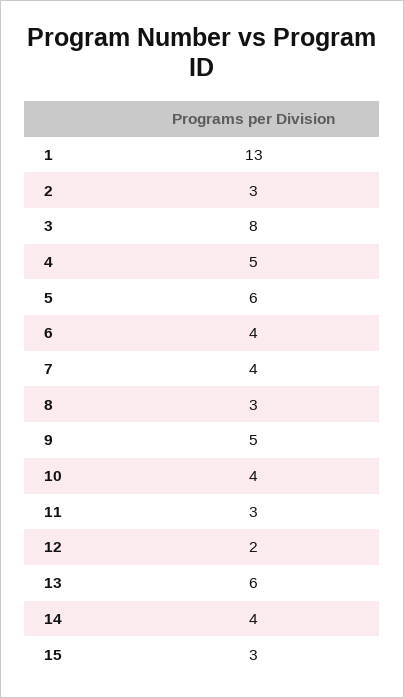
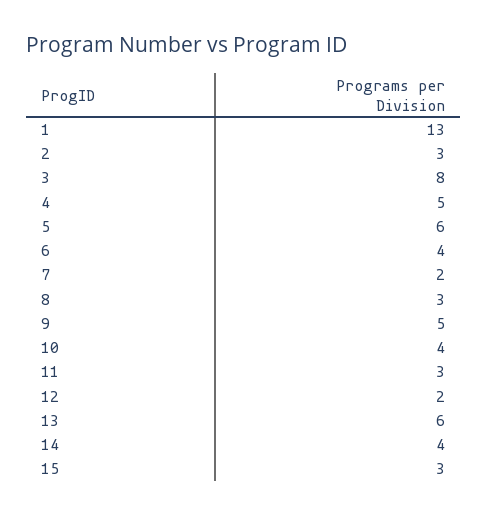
7: 4 -> 2

